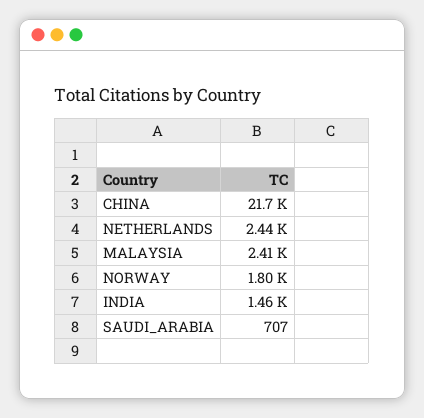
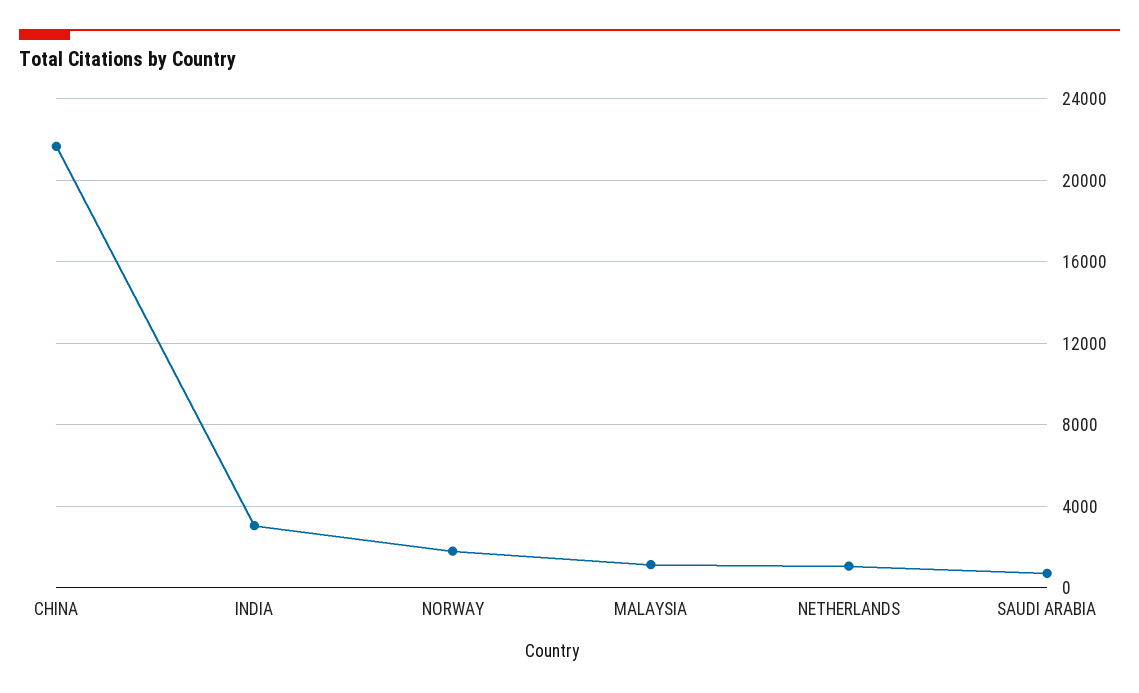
NETHERLANDS: 2440 -> 1000
MALAYSIA: 2410 -> 1000
INDIA: 1460 -> 3000

